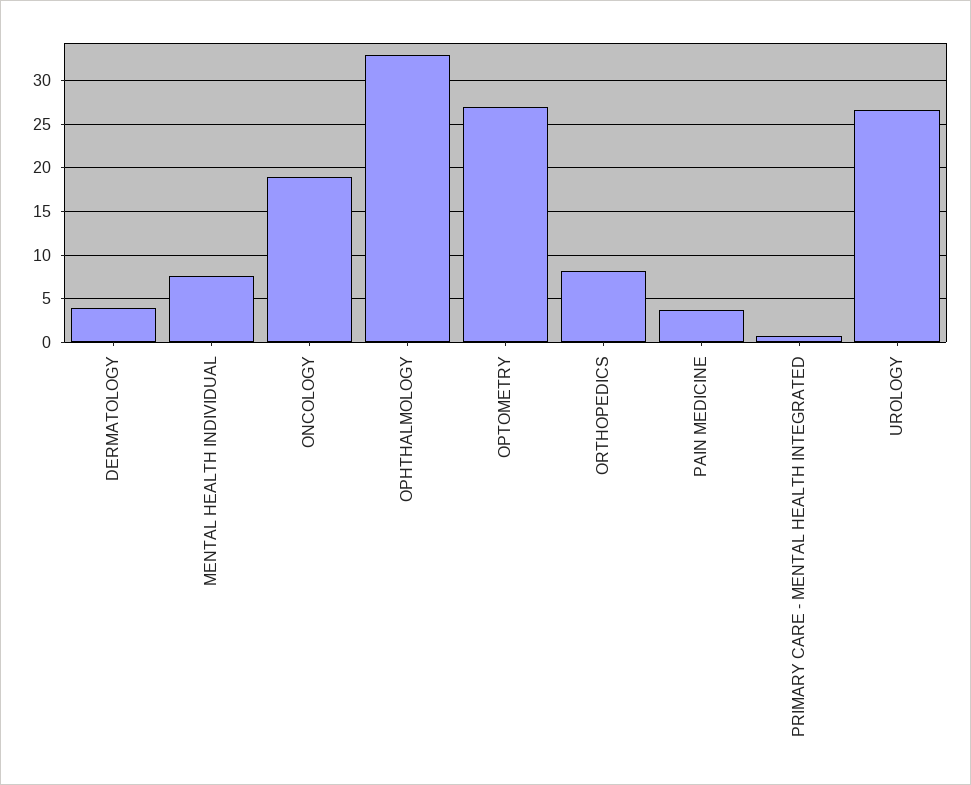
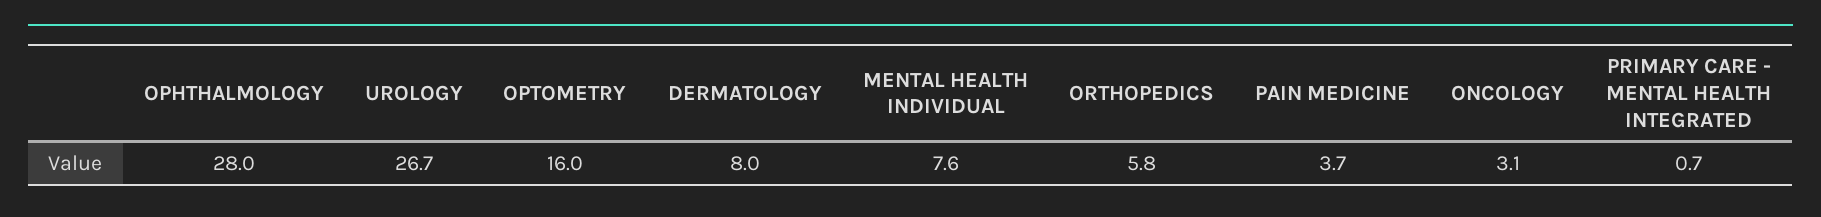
DERMATOLOGY: 4 -> 8
ONCOLOGY: 19 -> 3.1
OPHTHALMOLOGY: 33 -> 28
OPTOMETRY: 27 -> 16
ORTHOPEDICS: 8 -> 5.8

